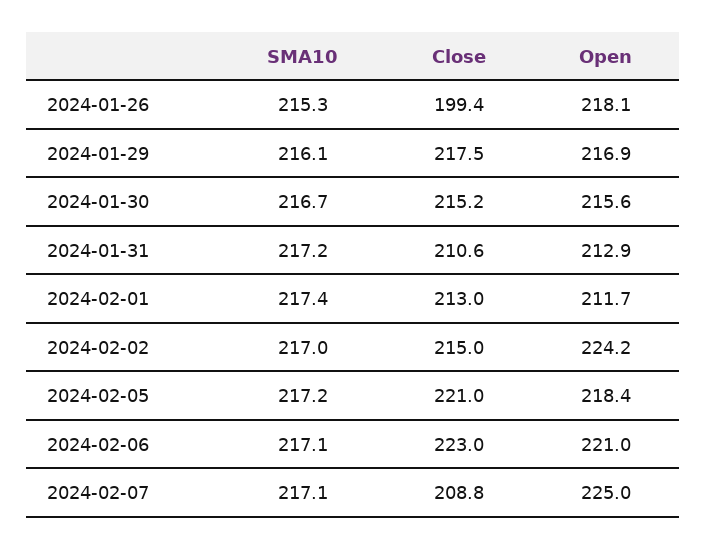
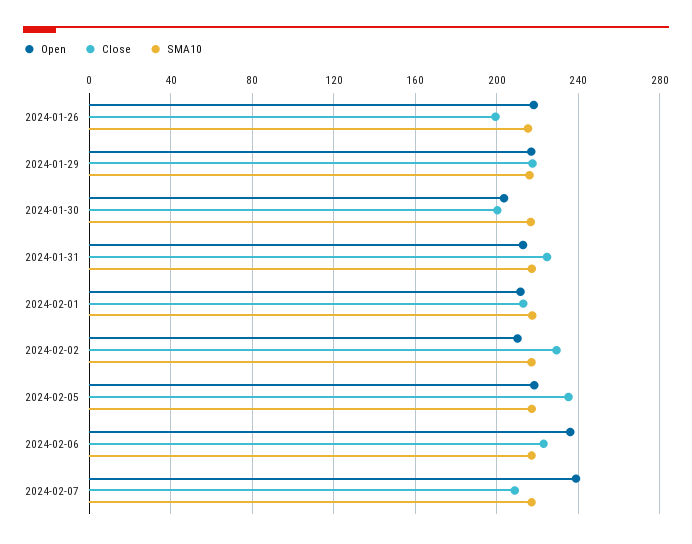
Close, 2024-01-30: 215.2 -> 200
Open, 2024-01-30: 215.6 -> 205
Close, 2024-01-31: 210.6 -> 225
Close, 2024-02-02: 215 -> 230
Open, 2024-02-02: 224.2 -> 210
Close, 2024-02-05: 221 -> 235
Open, 2024-02-06: 221 -> 235
Open, 2024-02-07: 225 -> 240

